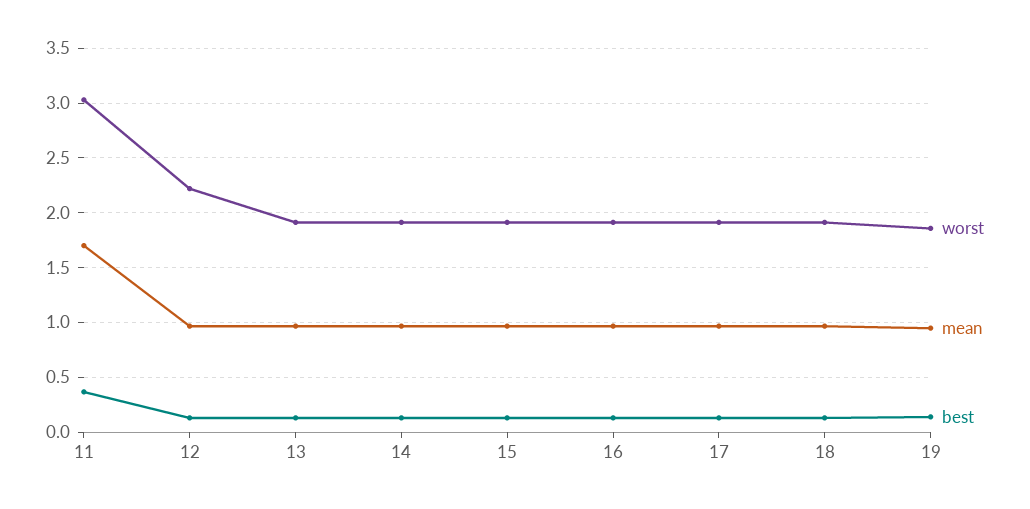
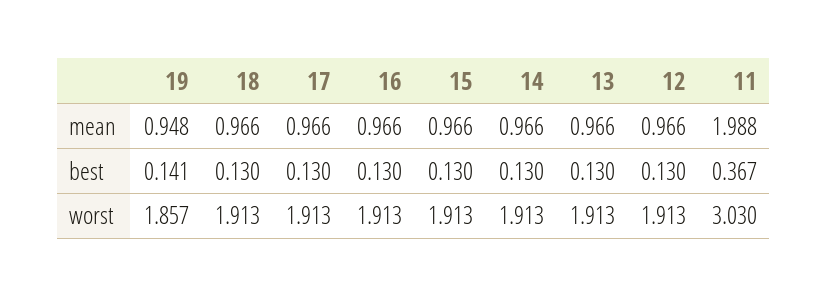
mean, 11: 1.7 -> 1.988
worst, 12: 2.2 -> 1.913

